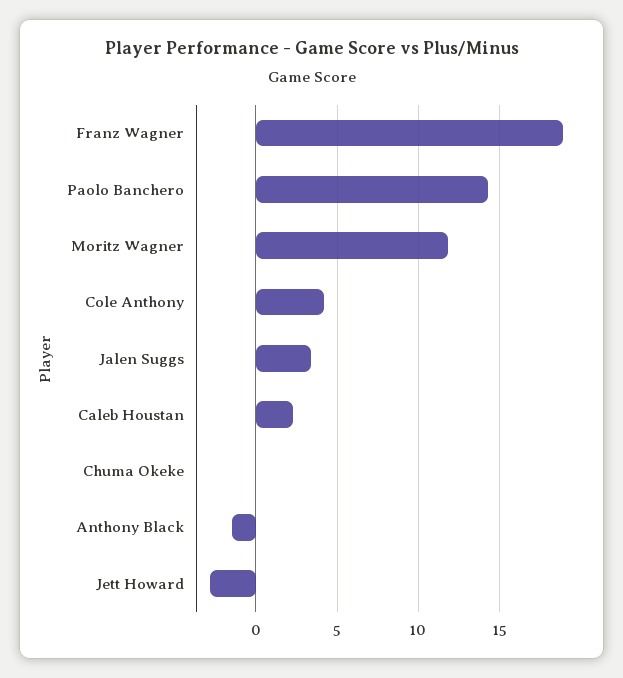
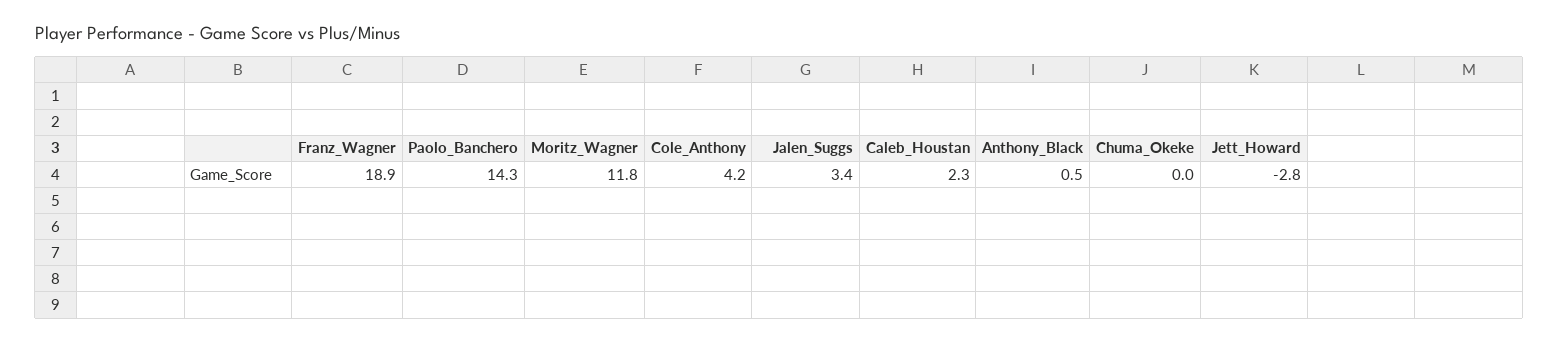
Anthony Black: -1.5 -> 0.5

